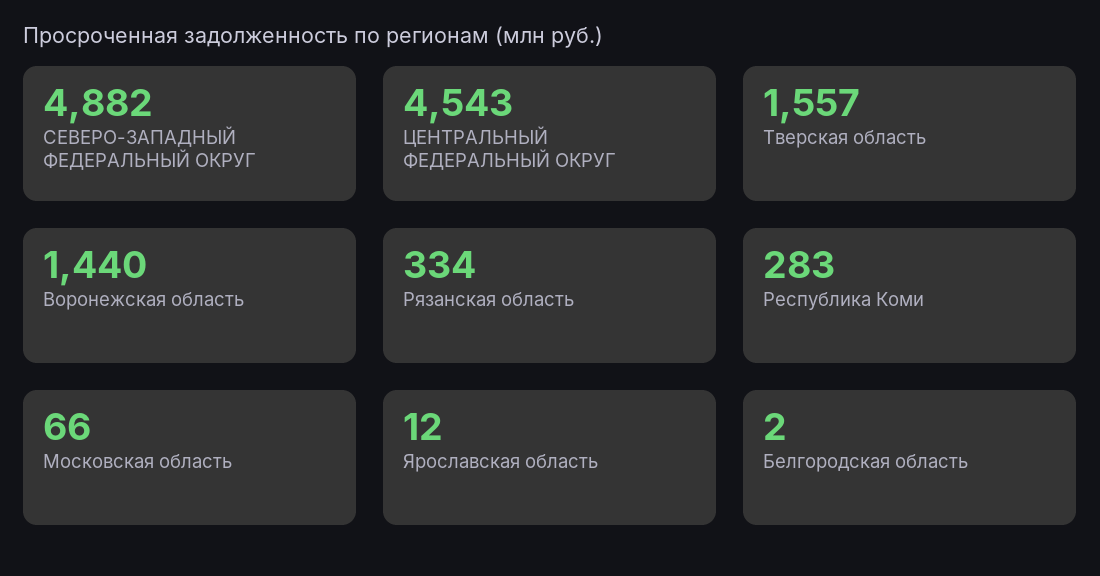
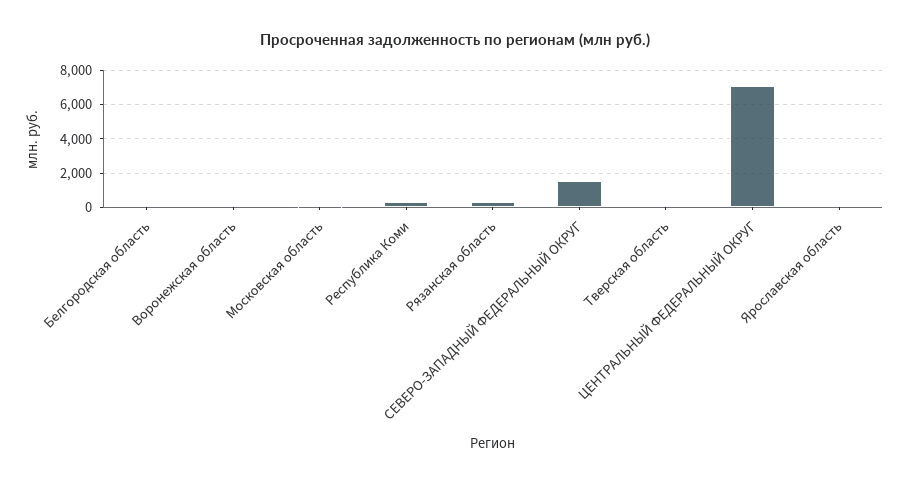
СЕВЕРО-ЗАПАДНЫЙ ФЕДЕРАЛЬНЫЙ ОКРУГ: 4882 -> 1500
ЦЕНТРАЛЬНЫЙ ФЕДЕРАЛЬНЫЙ ОКРУГ: 4543 -> 7000
Тверская область: 1557 -> 0
Воронежская область: 1440 -> 0

